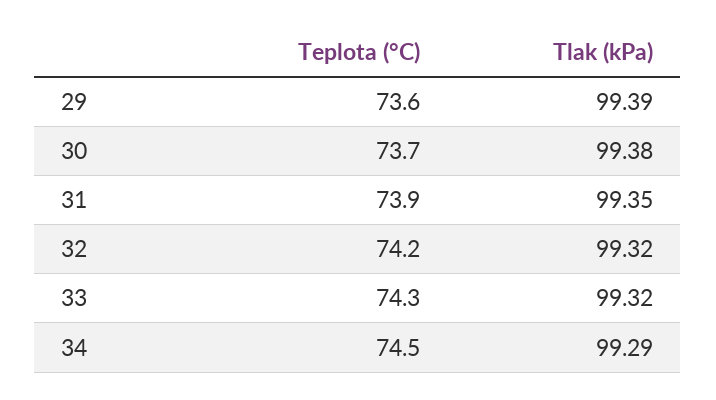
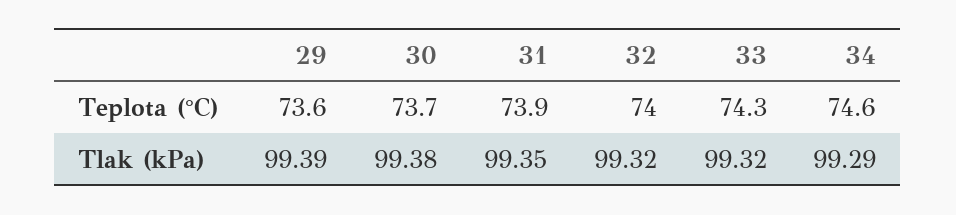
Teplota (°C), 32: 74.2 -> 74
Teplota (°C), 34: 74.5 -> 74.6

